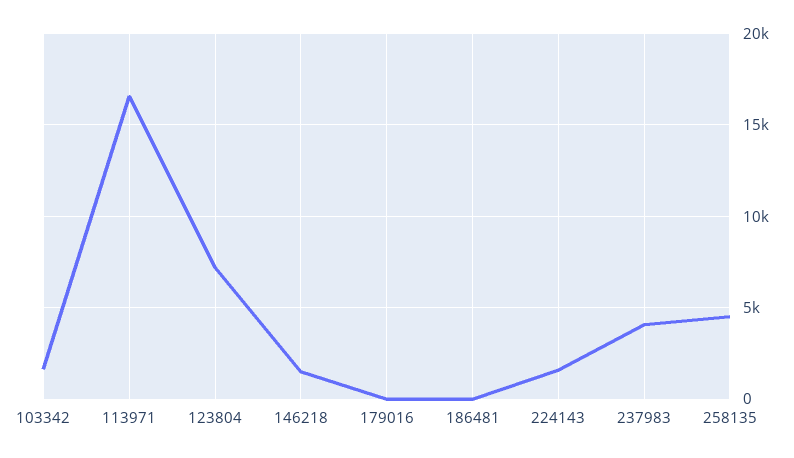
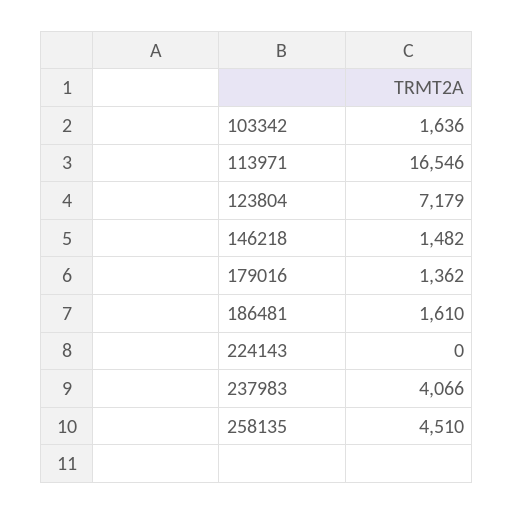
179016: 0 -> 1362
186481: 0 -> 1610
224143: 1500 -> 0

